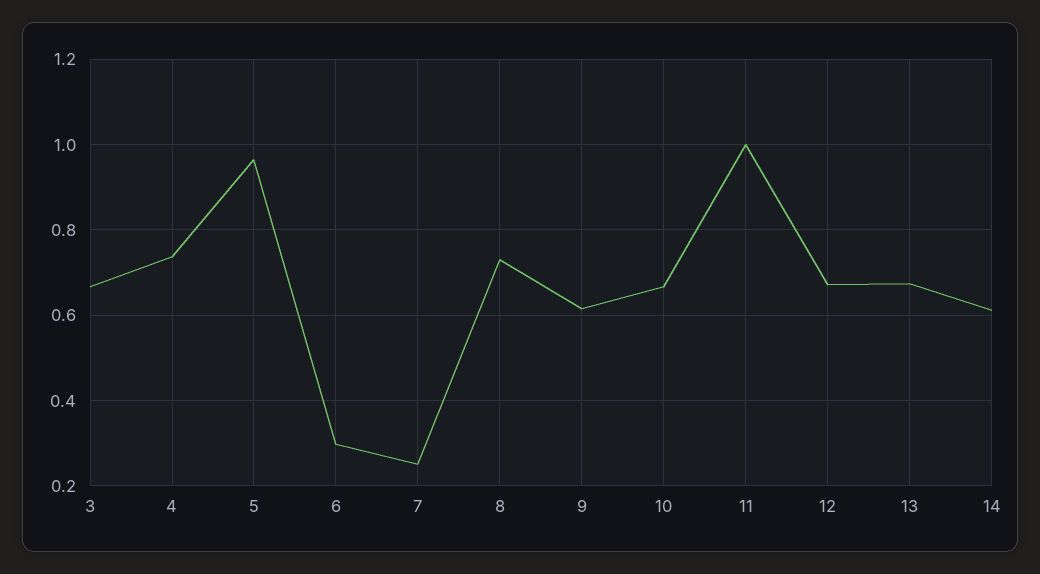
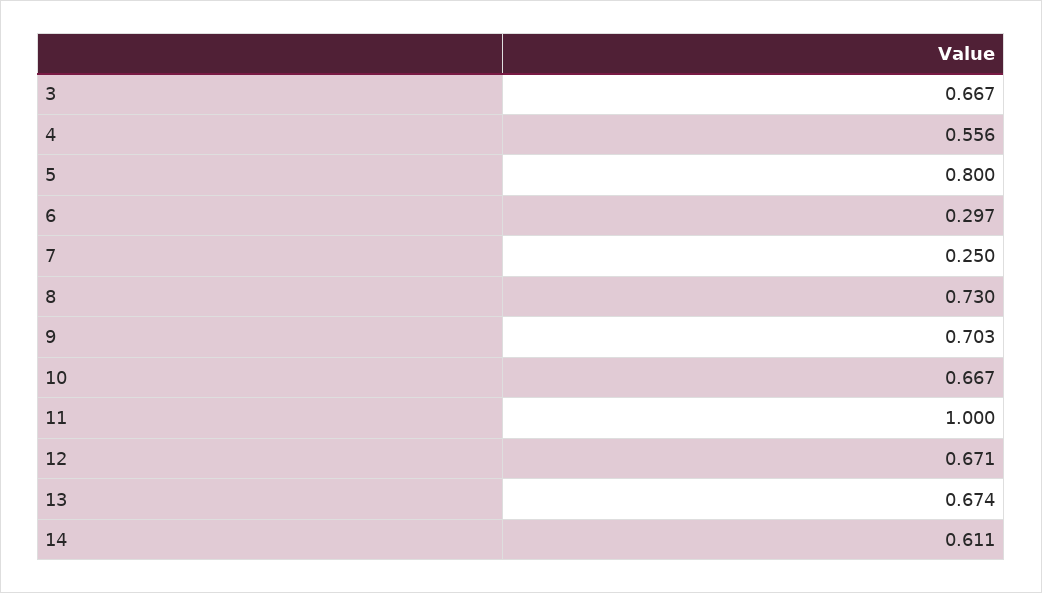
4: 0.74 -> 0.556
5: 0.96 -> 0.8
9: 0.62 -> 0.703

